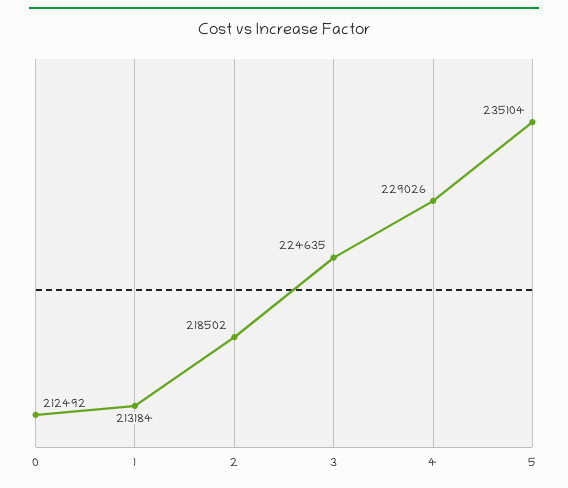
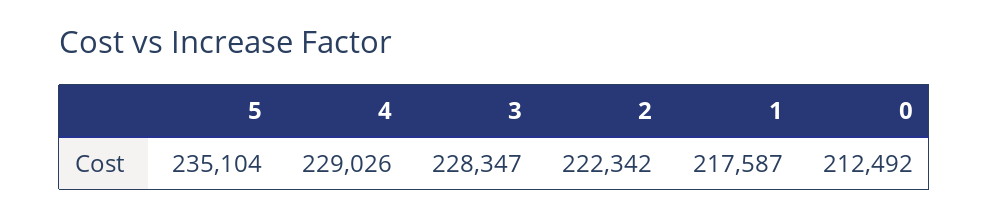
1: 213184 -> 217587
2: 218502 -> 222342
3: 224635 -> 228347

